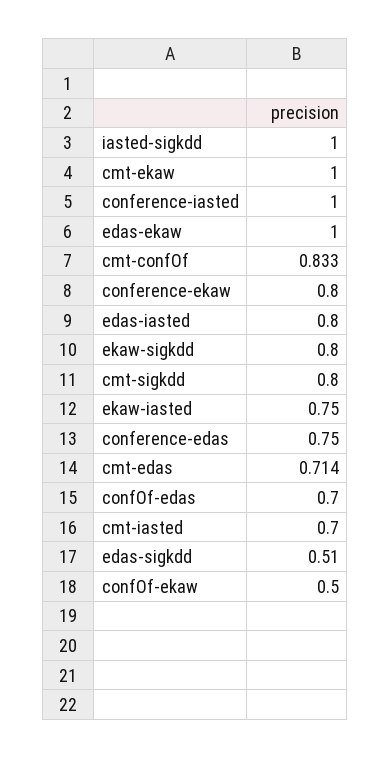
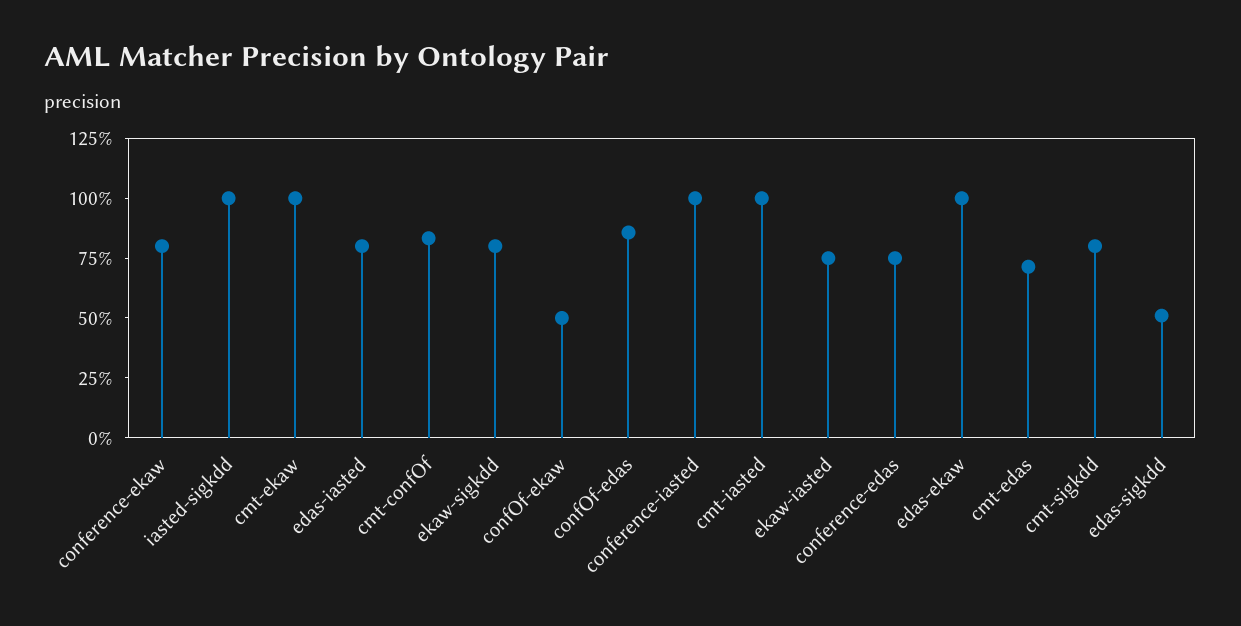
confOf-edas: 0.7 -> 0.85
cmt-iasted: 0.7 -> 1

